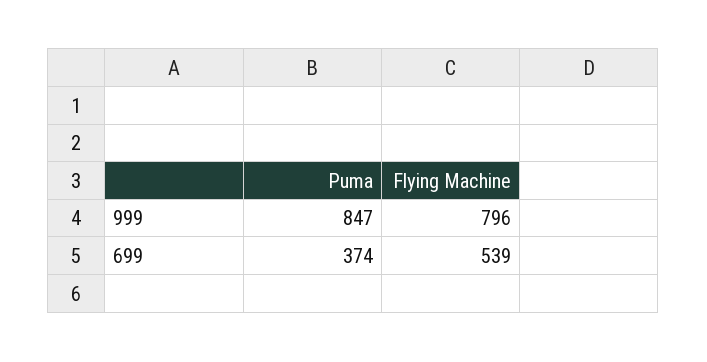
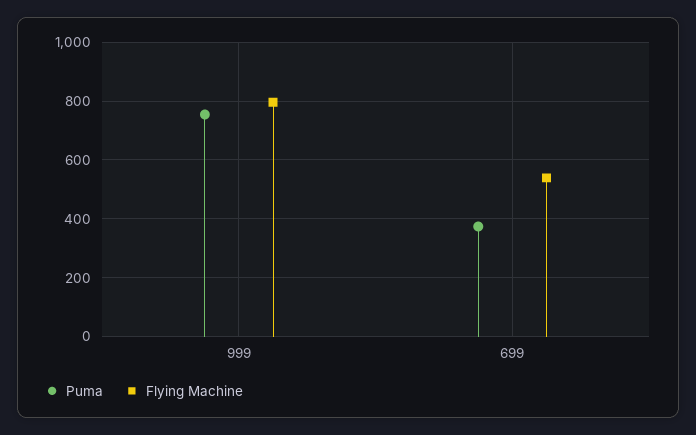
Puma, 999: 847 -> 750

